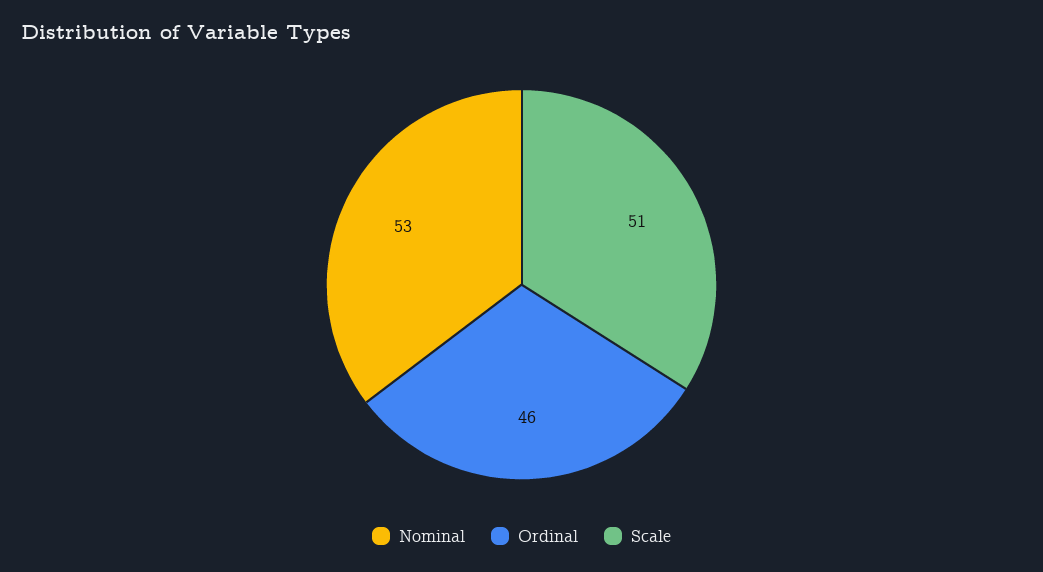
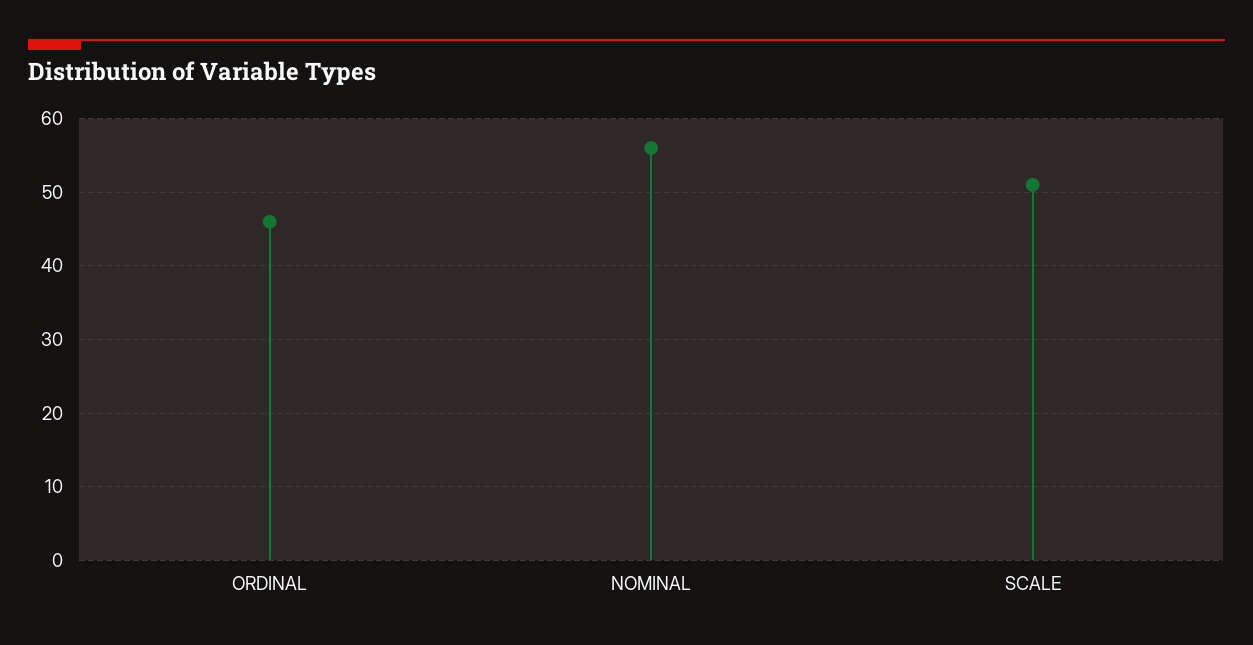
Nominal: 53 -> 56

